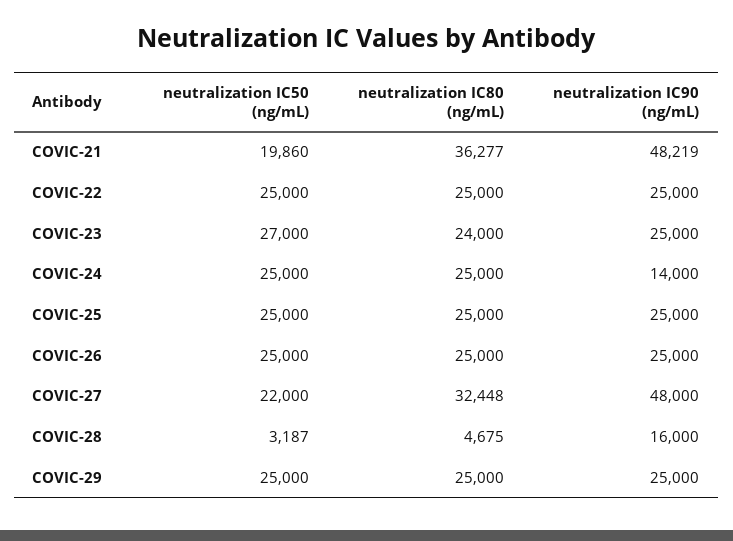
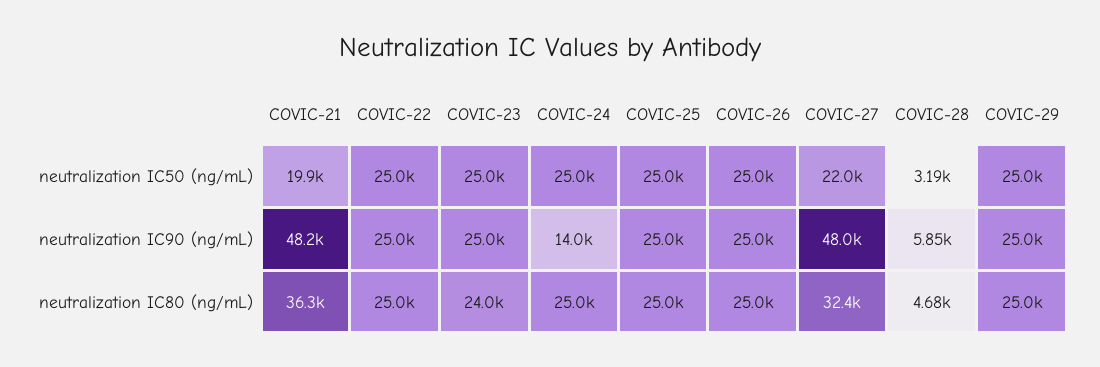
neutralization IC50 (ng/mL), COVIC-23: 27000 -> 25000
neutralization IC90 (ng/mL), COVIC-28: 16000 -> 5850

